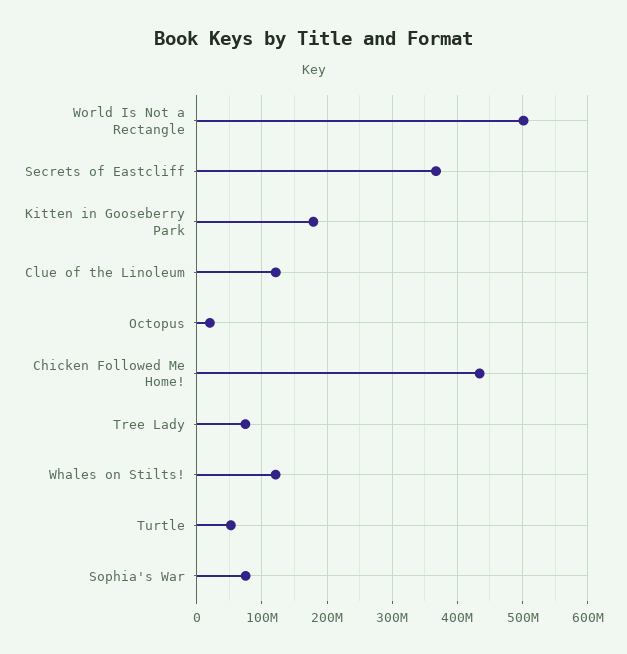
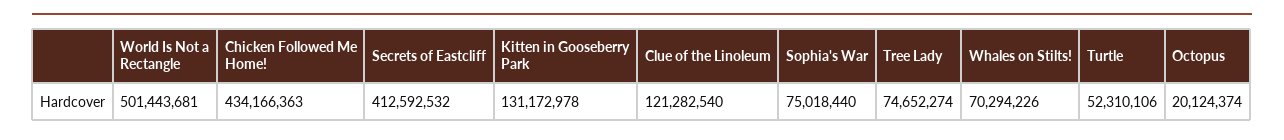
Secrets of Eastcliff: 370000000 -> 412592532
Kitten in Gooseberry Park: 180000000 -> 131172978
Whales on Stilts!: 120000000 -> 70294226

